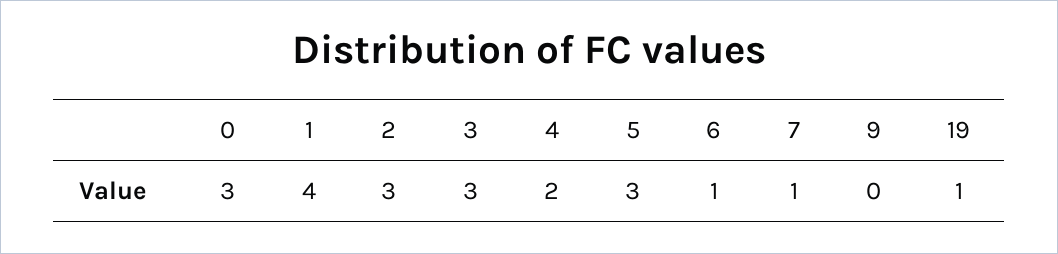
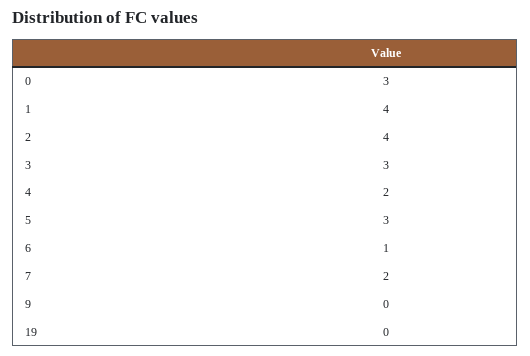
2: 3 -> 4
7: 1 -> 2
19: 1 -> 0

